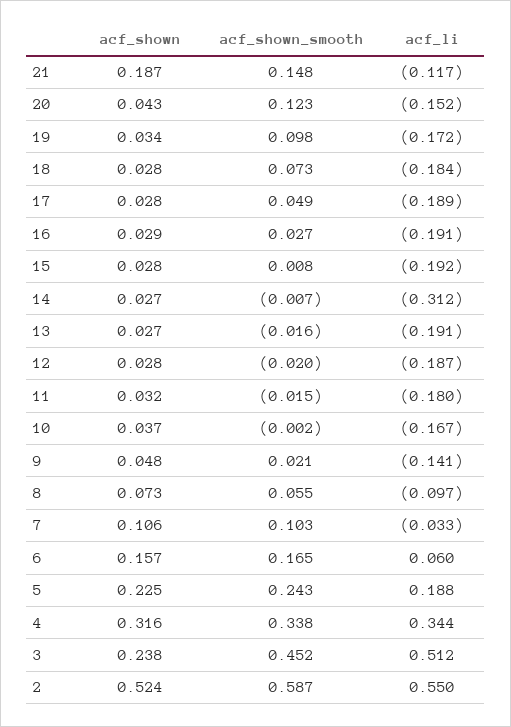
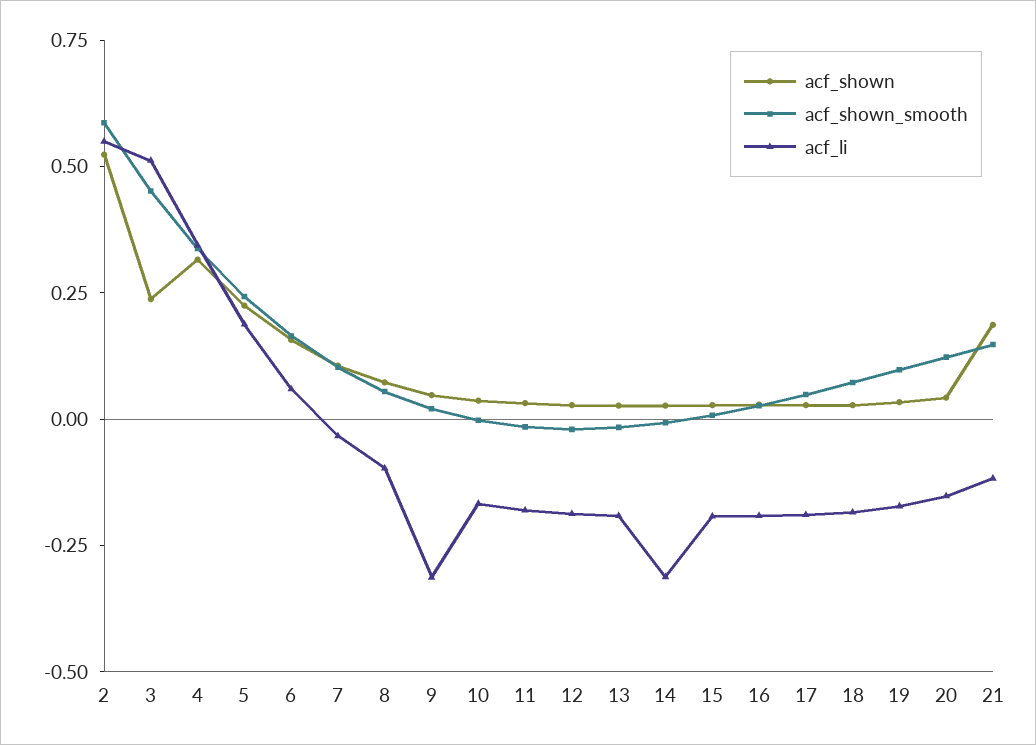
acf_li, 9: -0.141 -> -0.3

